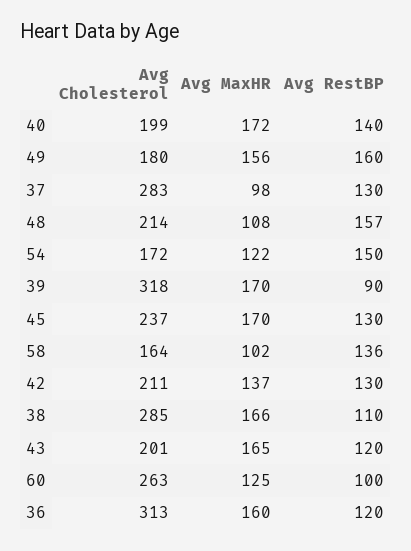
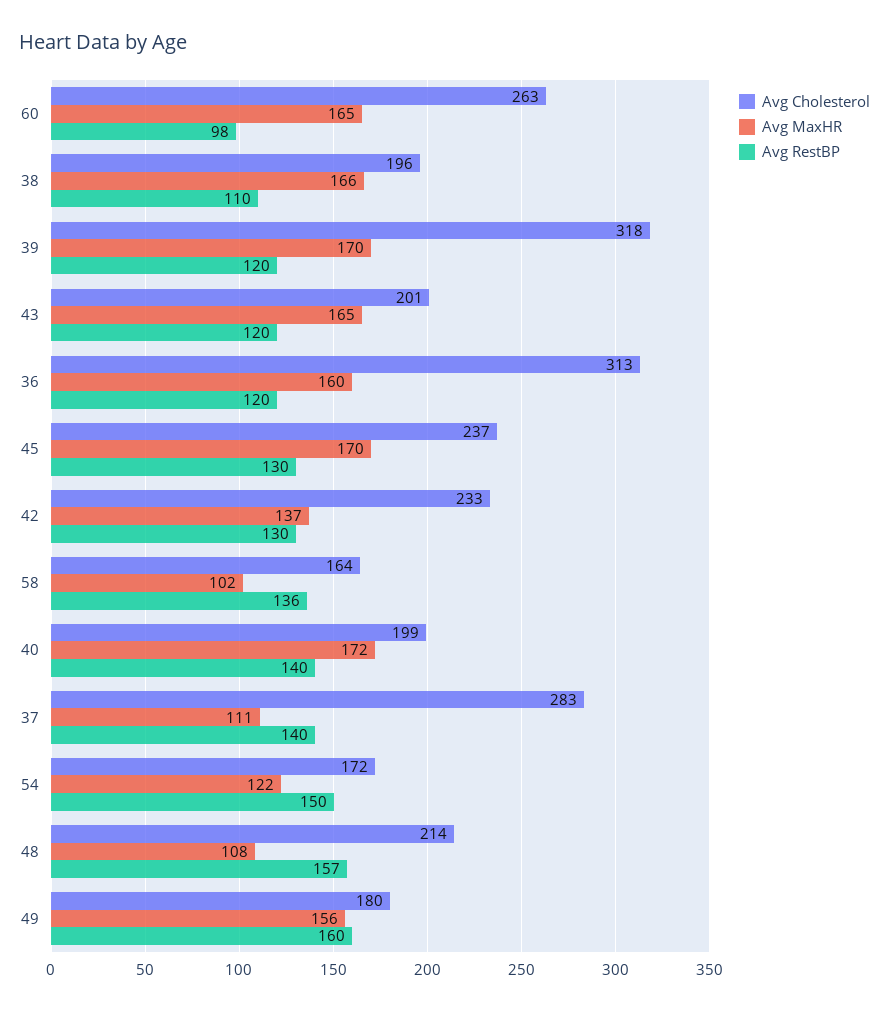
Avg MaxHR, 37: 98 -> 111
Avg RestBP, 37: 130 -> 140
Avg RestBP, 39: 90 -> 120
Avg Cholesterol, 42: 211 -> 233
Avg Cholesterol, 38: 285 -> 196
Avg MaxHR, 60: 125 -> 165
Avg RestBP, 60: 100 -> 98

